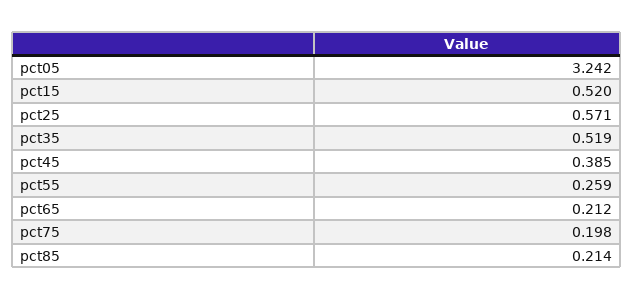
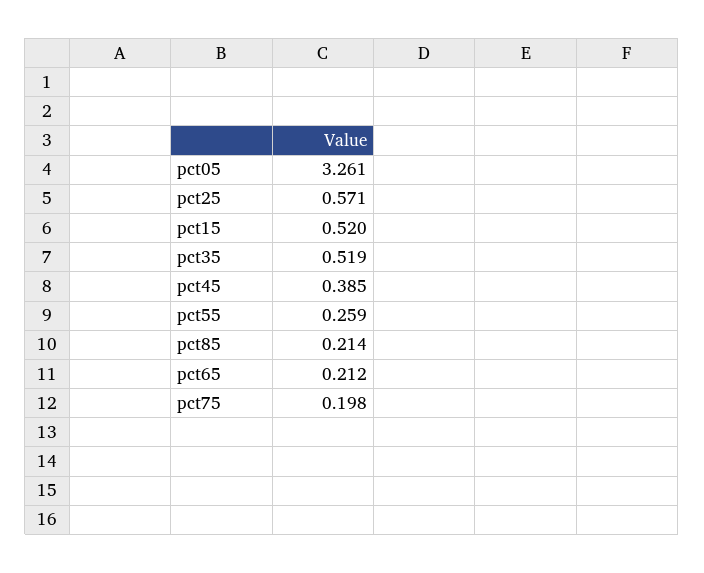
pct05: 3.242 -> 3.261

